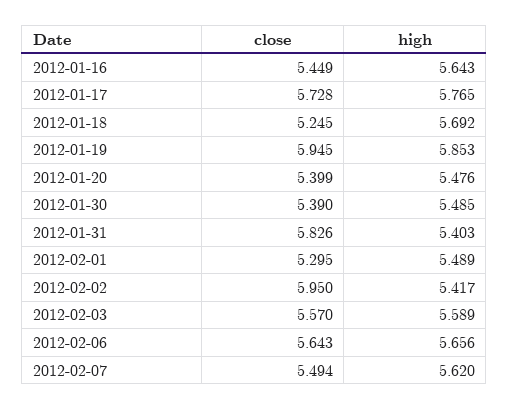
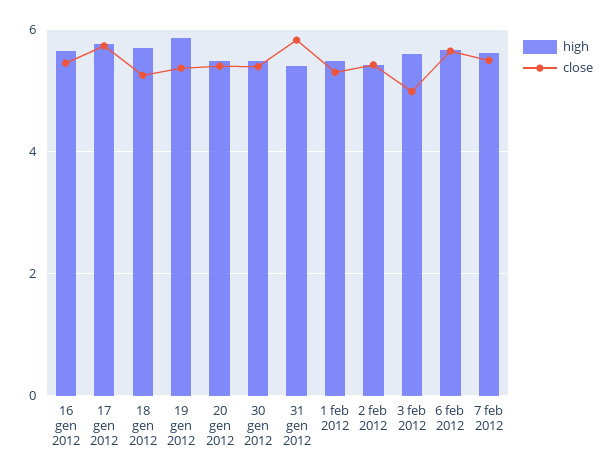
close, 2012-01-19: 5.945 -> 5.4
close, 2012-02-02: 5.95 -> 5.4
close, 2012-02-03: 5.57 -> 5

